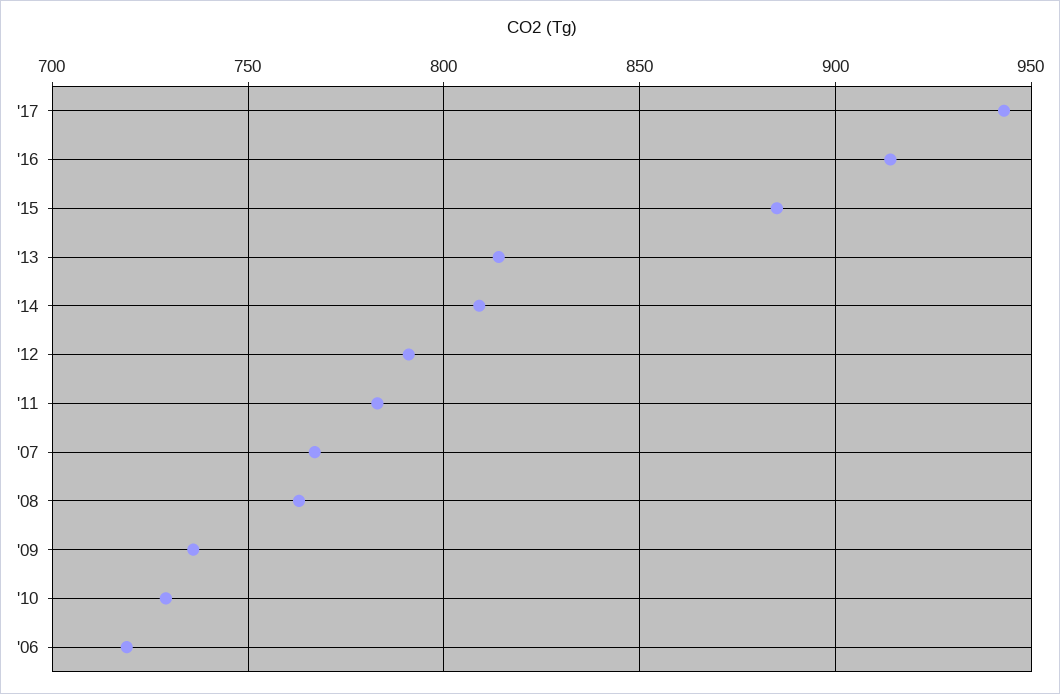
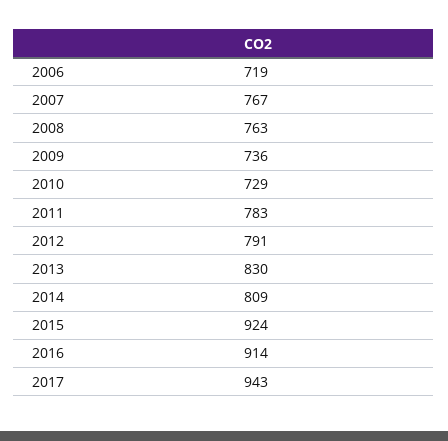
'15: 885 -> 924
'13: 815 -> 830

